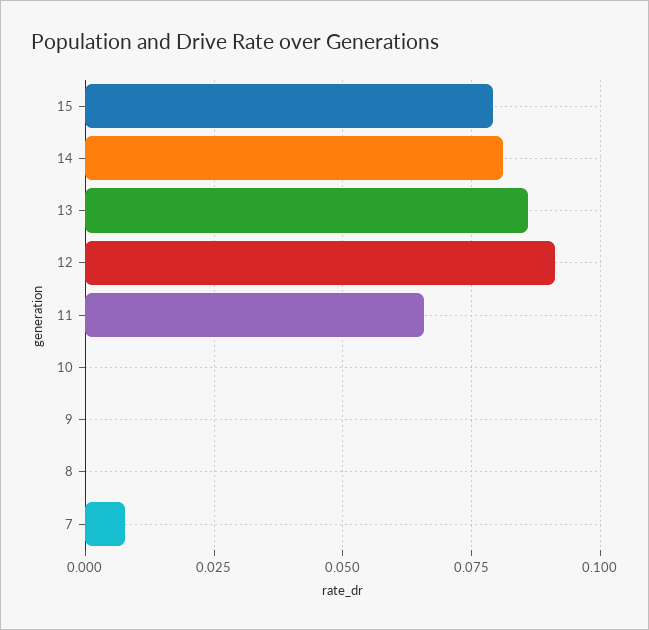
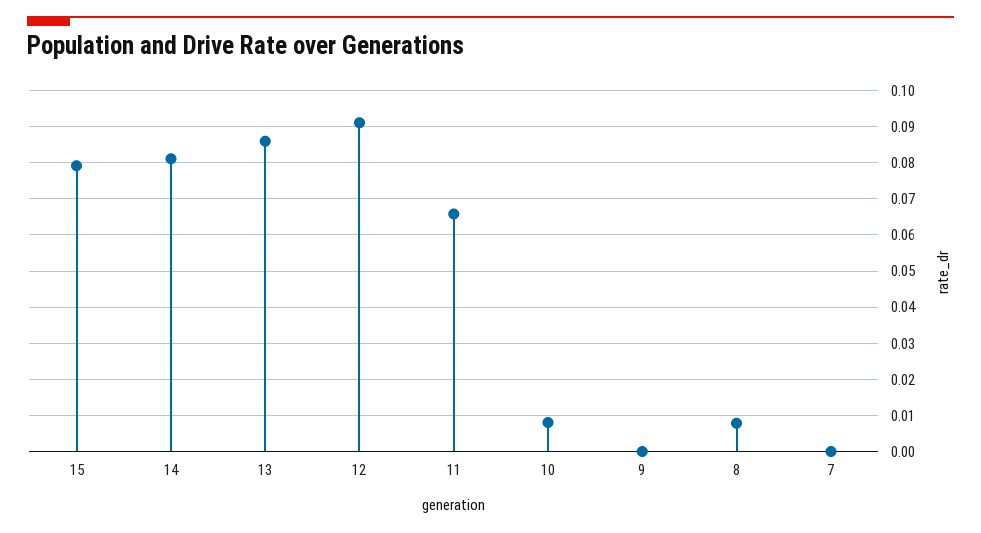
10: 0 -> 0.008
8: 0 -> 0.008
7: 0.0075 -> 0

